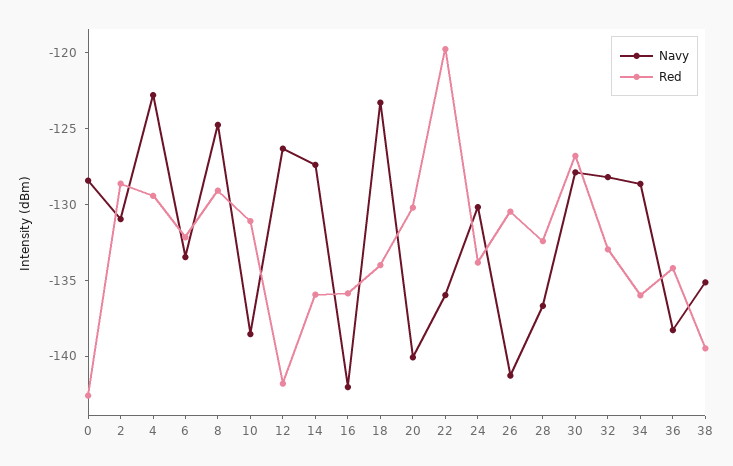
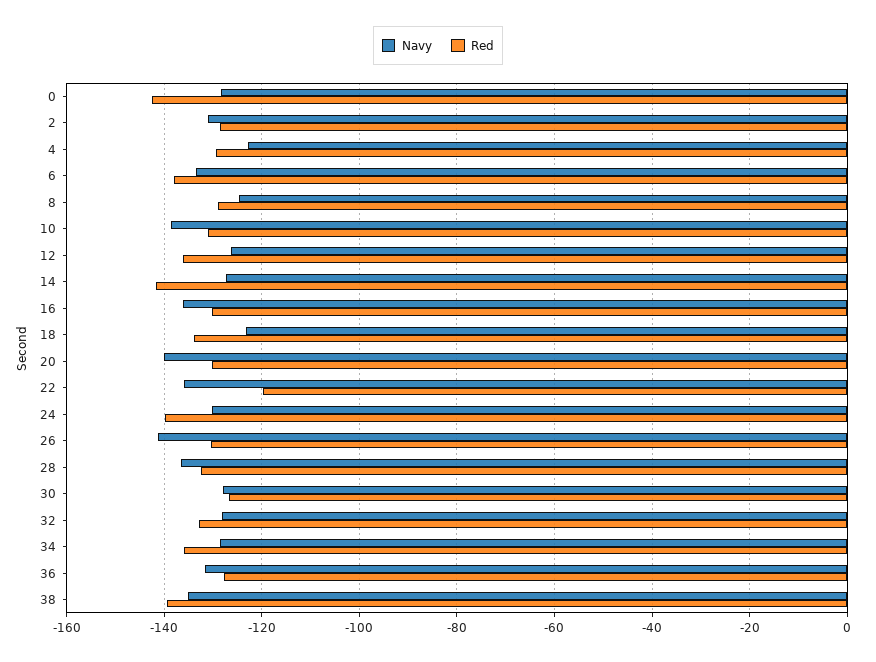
Red, 6: -132 -> -138
Red, 12: -142 -> -136
Red, 14: -136 -> -142
Navy, 16: -142 -> -136
Red, 16: -136 -> -130
Red, 24: -134 -> -140
Navy, 36: -138 -> -132
Red, 36: -134 -> -128

